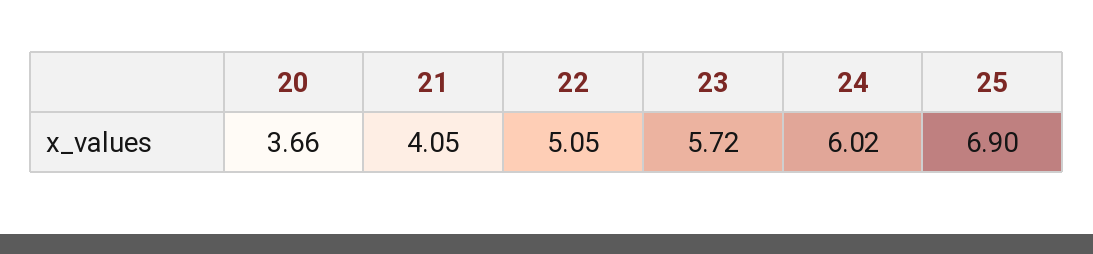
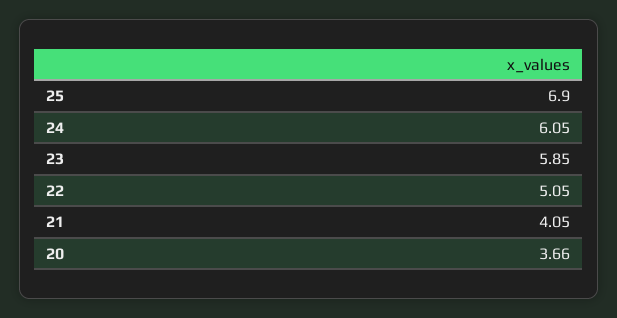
23: 5.72 -> 5.85
24: 6.02 -> 6.05

